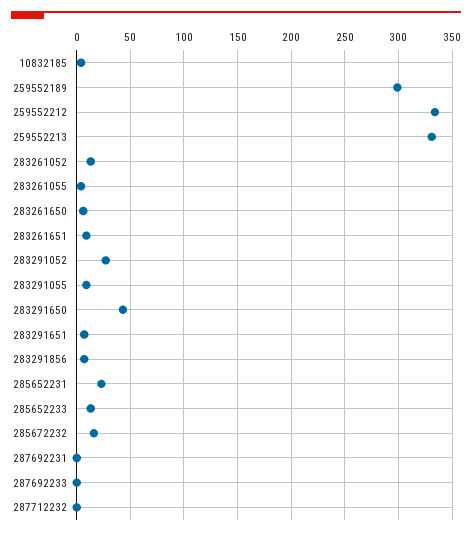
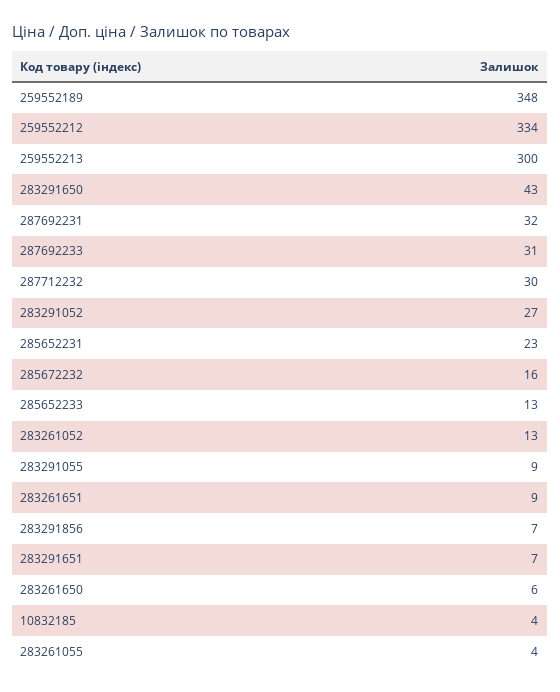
259552189: 300 -> 348
259552213: 330 -> 300
287692231: 0 -> 32
287692233: 0 -> 31
287712232: 0 -> 30

